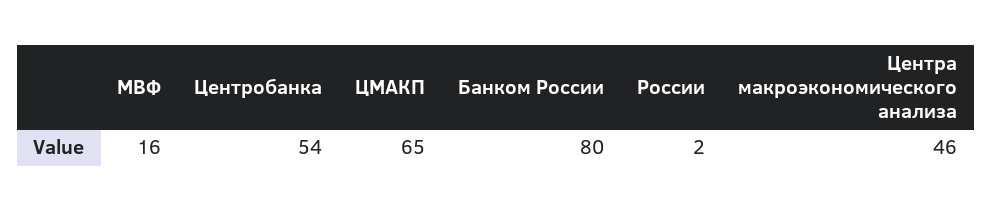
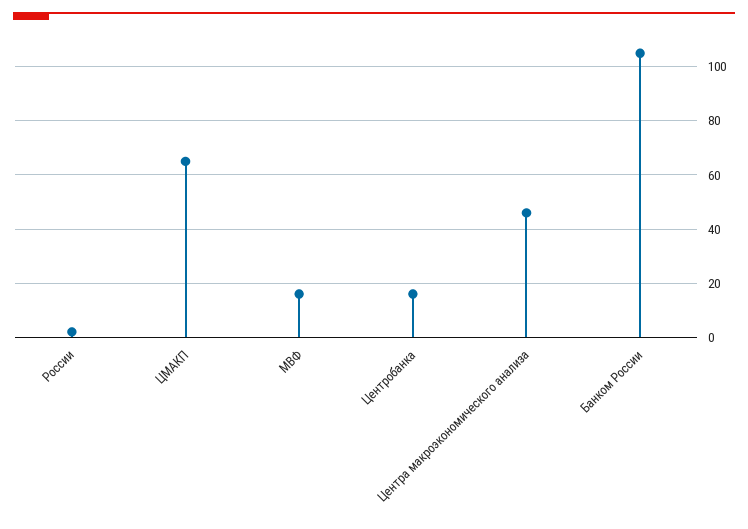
Центробанка: 54 -> 15
Банком России: 80 -> 105

